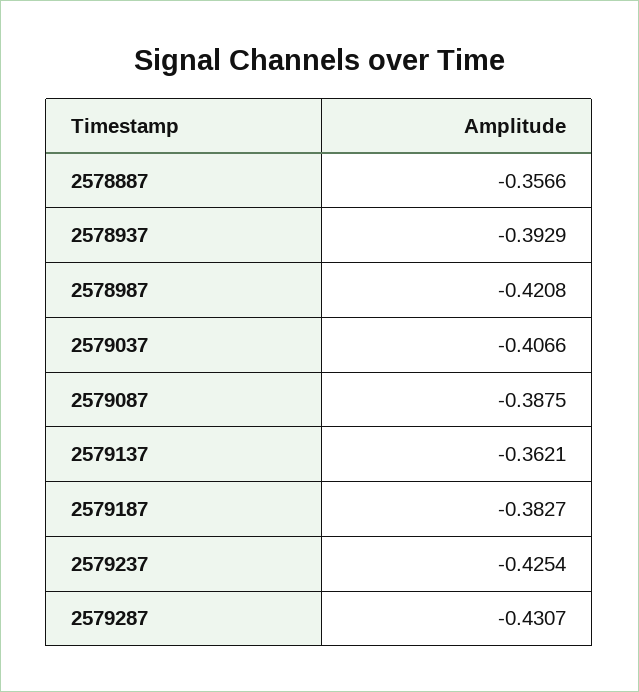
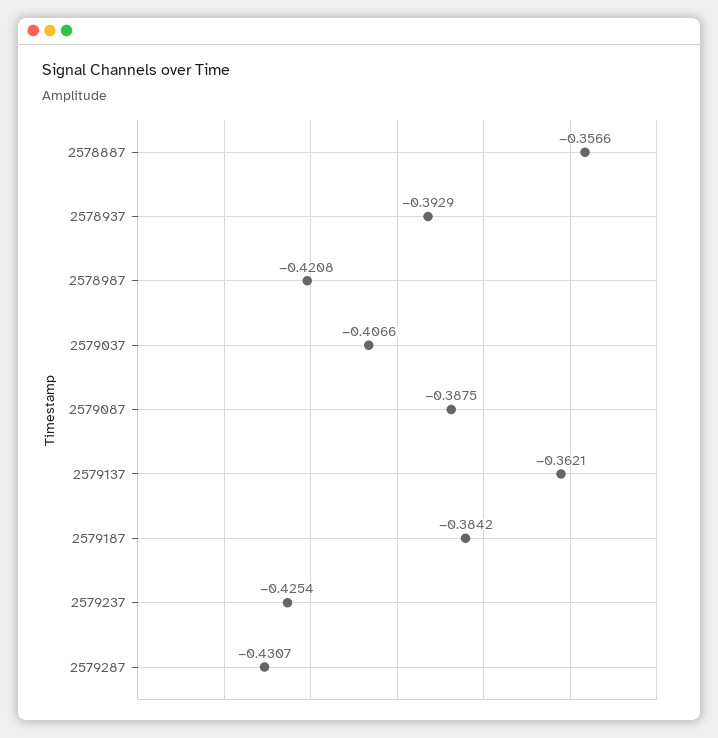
2579187: -0.3827 -> -0.3842

